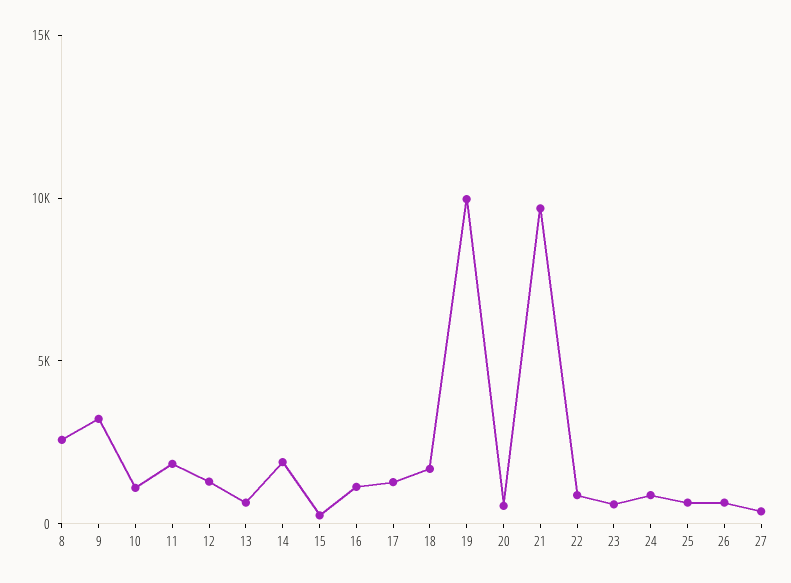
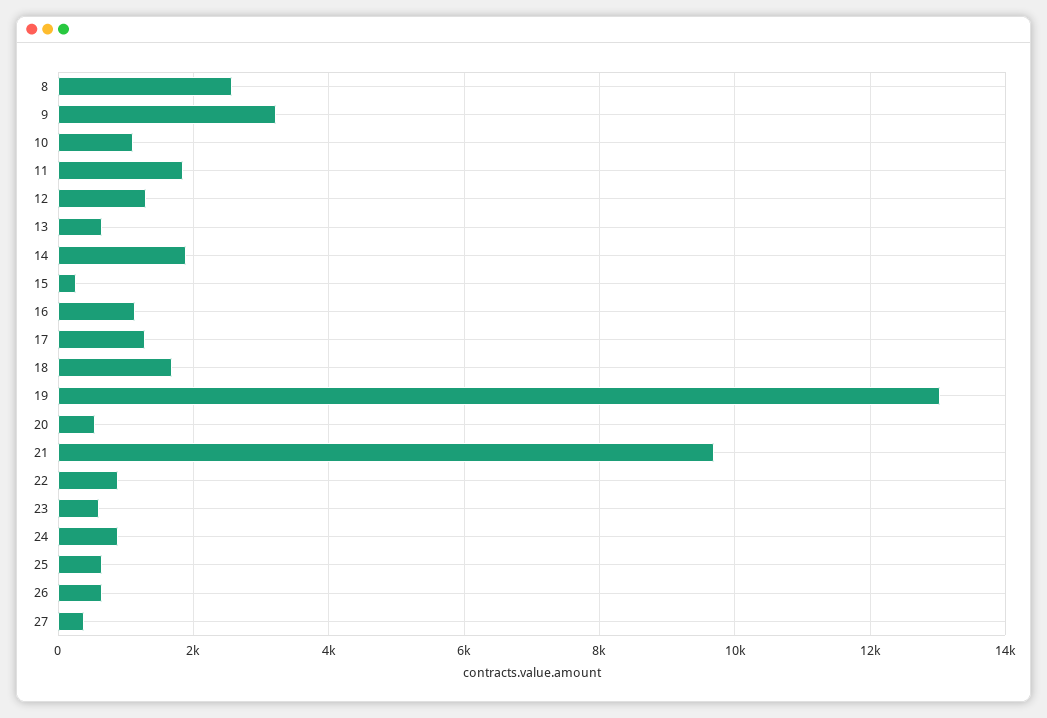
19: 10000 -> 13000

